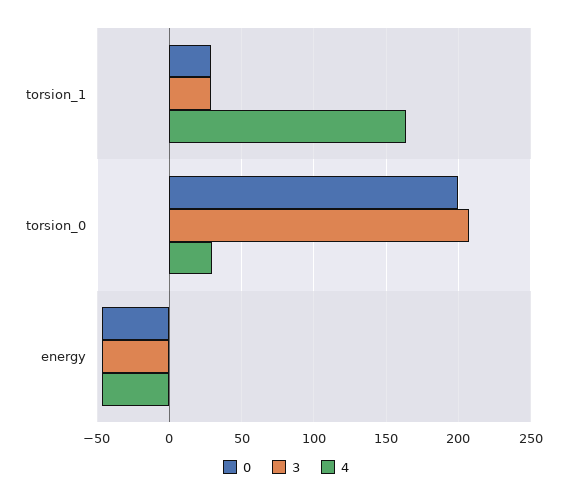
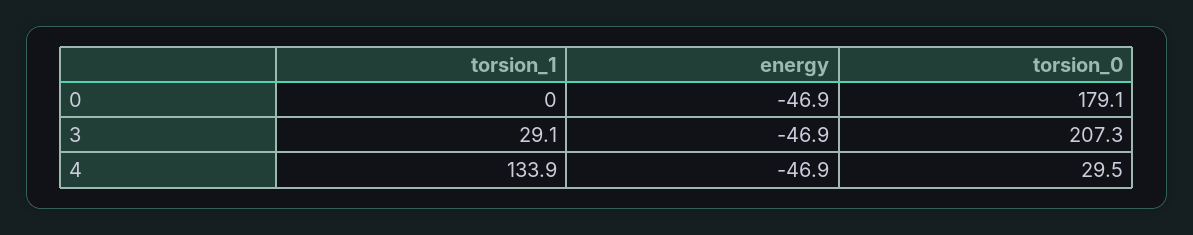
0, torsion_1: 30 -> 0
4, torsion_1: 165 -> 133.9
0, torsion_0: 200 -> 179.1

